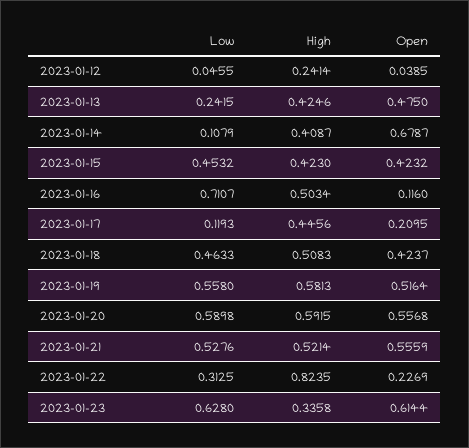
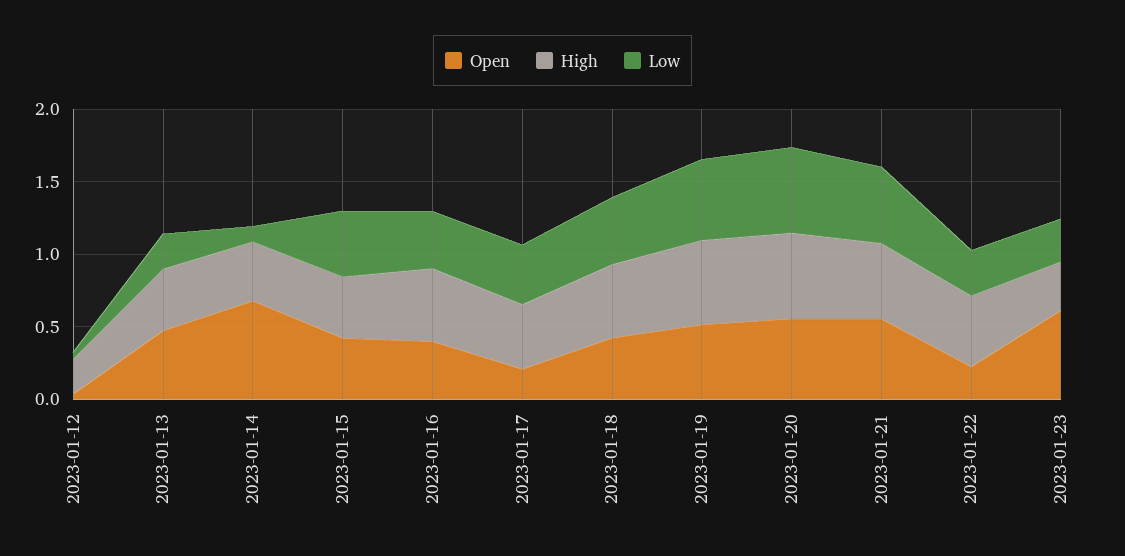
Low, 2023-01-16: 0.7107 -> 0.4
Open, 2023-01-16: 0.116 -> 0.4
Low, 2023-01-17: 0.1193 -> 0.4
High, 2023-01-22: 0.8235 -> 0.5
Low, 2023-01-23: 0.628 -> 0.3

